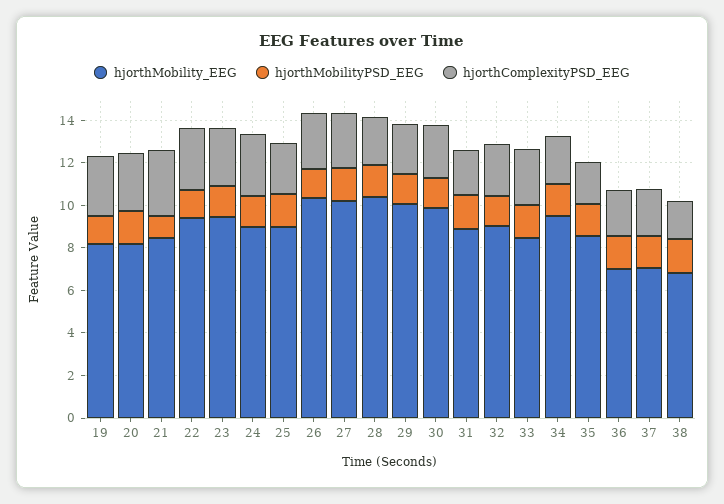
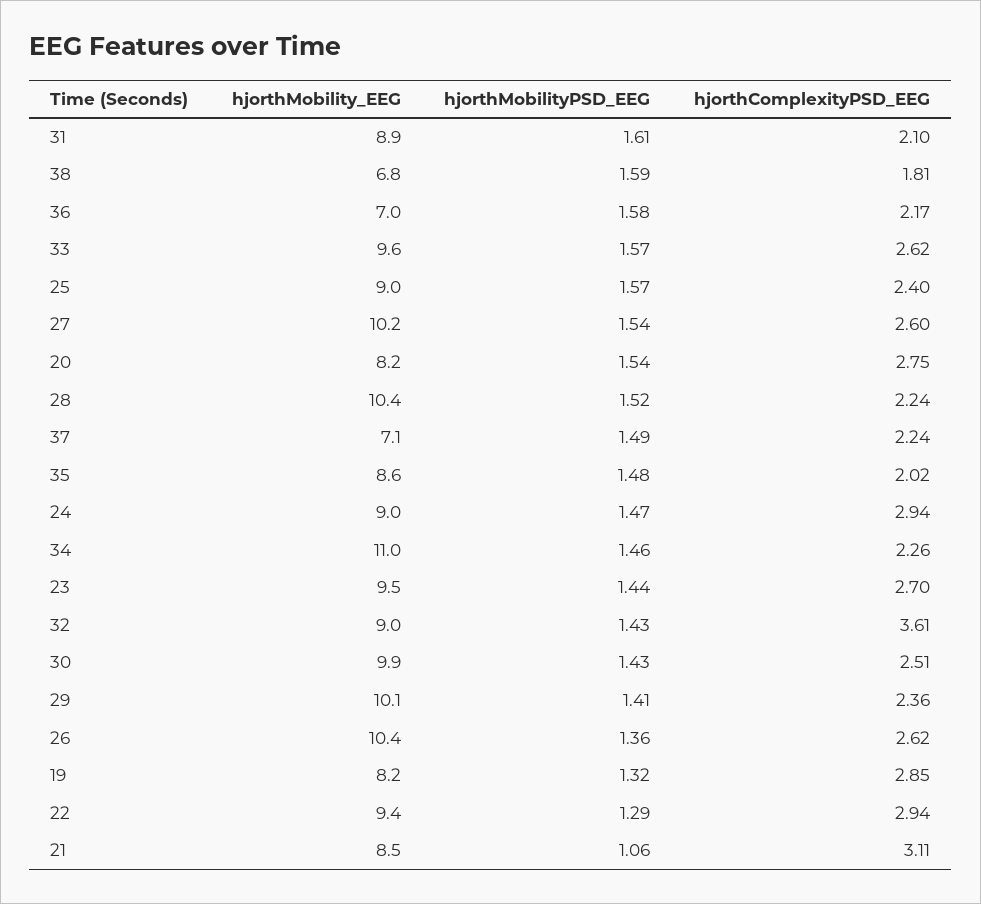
hjorthComplexityPSD_EEG, 32: 2.5 -> 3.61
hjorthMobility_EEG, 33: 8.5 -> 9.6
hjorthMobility_EEG, 34: 9.5 -> 11

